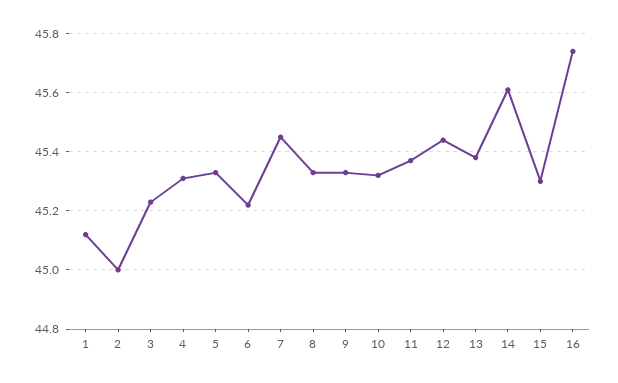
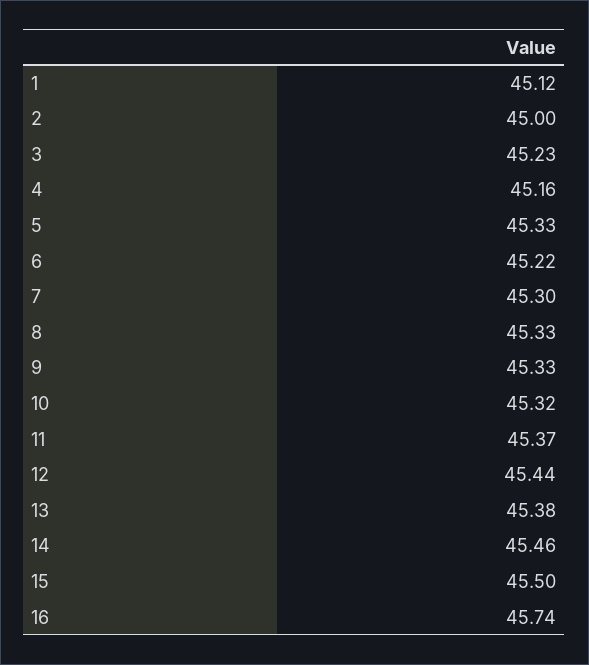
4: 45.3 -> 45.16
7: 45.45 -> 45.3
14: 45.6 -> 45.46
15: 45.3 -> 45.5

